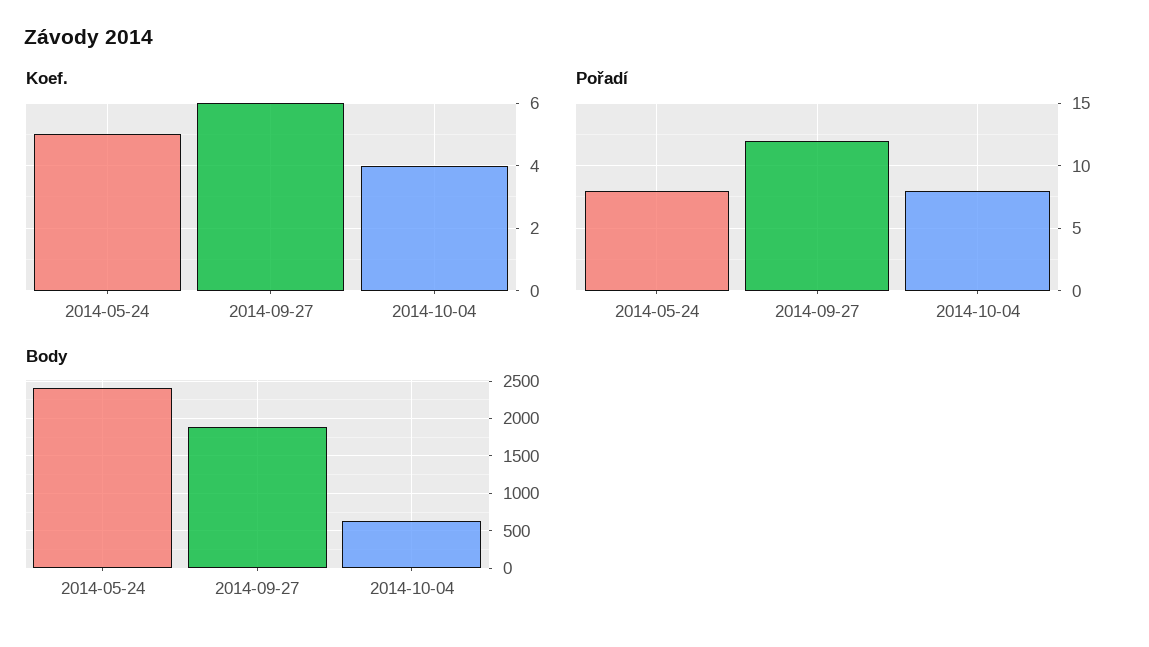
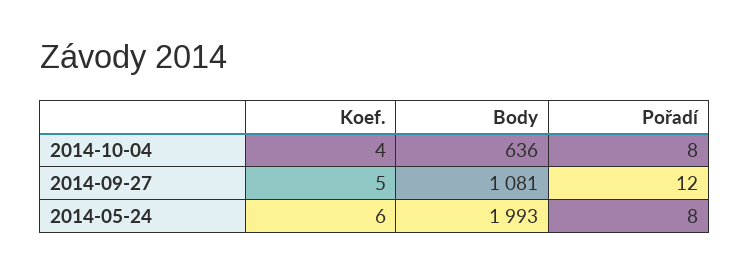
Koef., 2014-05-24: 5 -> 6
Koef., 2014-09-27: 6 -> 5
Body, 2014-05-24: 2400 -> 1993
Body, 2014-09-27: 1900 -> 1081

